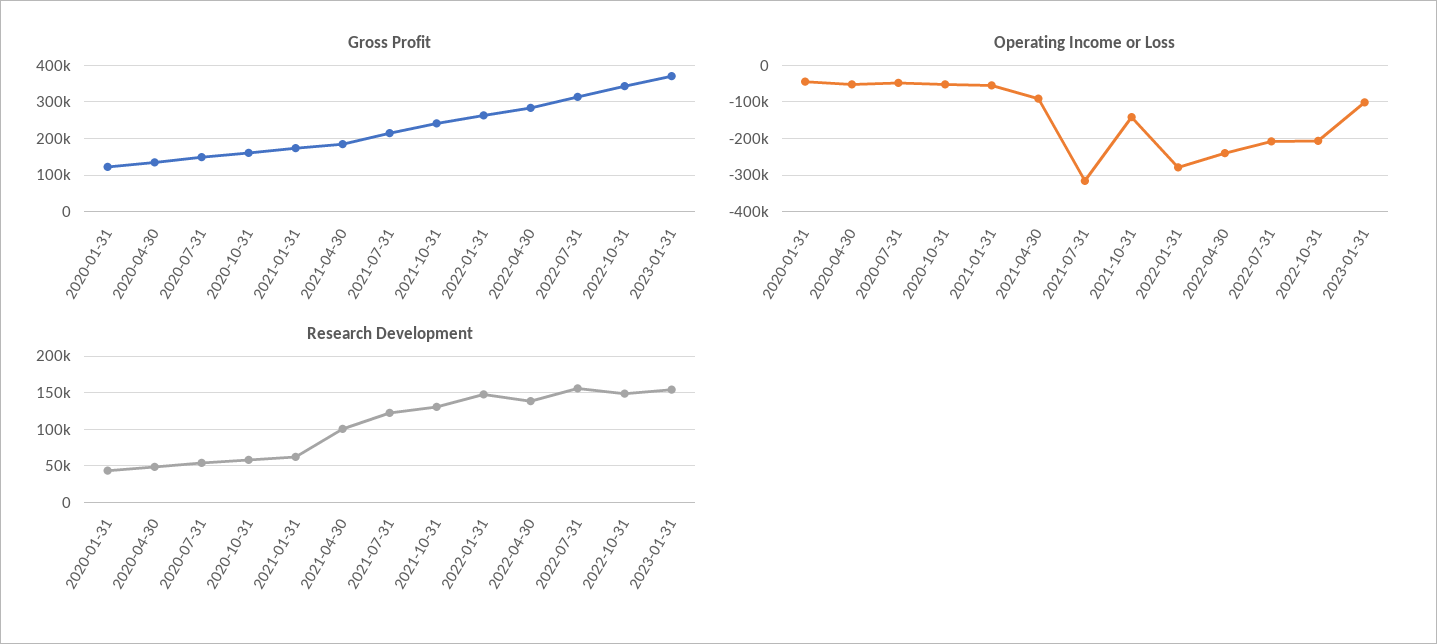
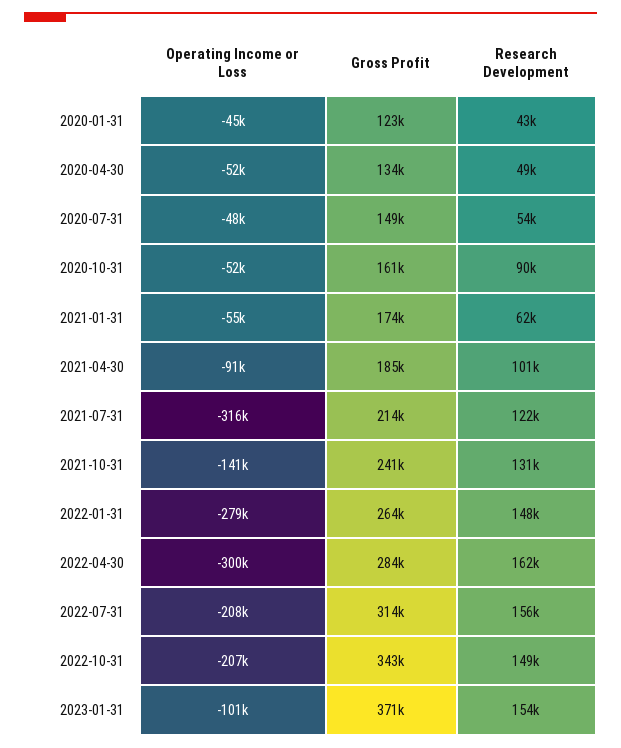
Operating Income or Loss, 2022-04-30: -240000 -> -300000
Research Development, 2020-10-31: 60000 -> 90000
Research Development, 2022-04-30: 140000 -> 162000

